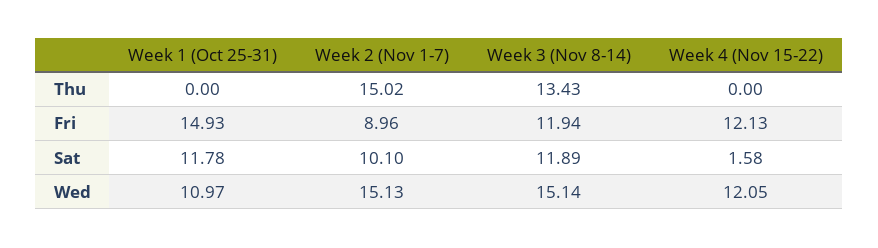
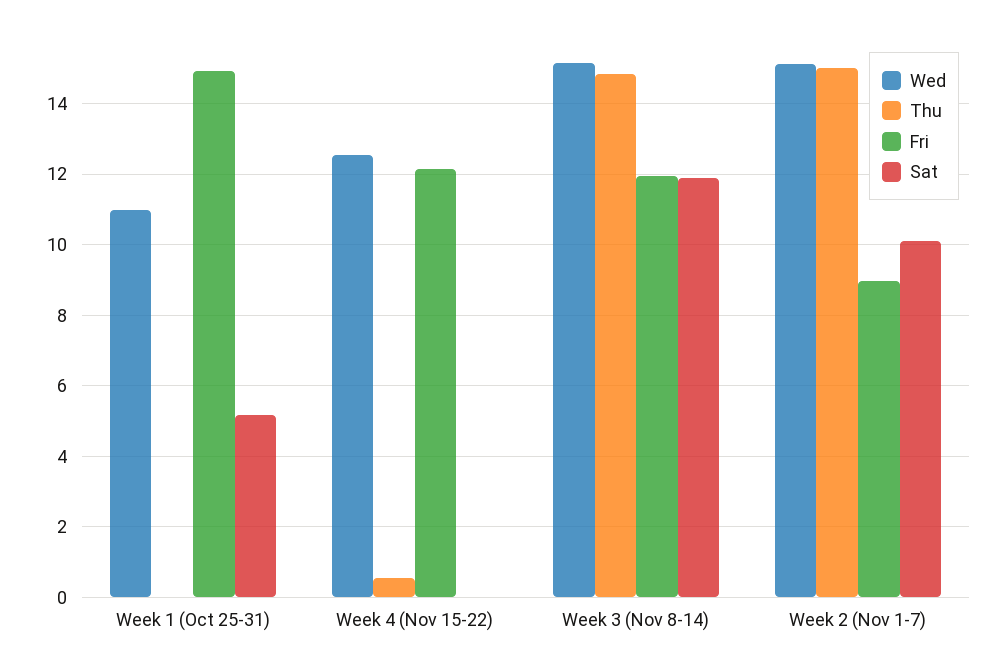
Thu, Week 3 (Nov 8-14): 13.43 -> 14.8
Thu, Week 4 (Nov 15-22): 0 -> 0.6
Sat, Week 1 (Oct 25-31): 11.78 -> 5.2
Sat, Week 4 (Nov 15-22): 1.58 -> 0
Wed, Week 4 (Nov 15-22): 12.05 -> 12.6

